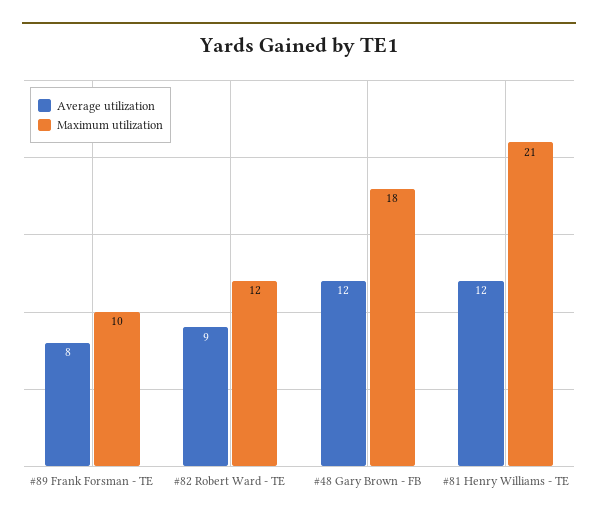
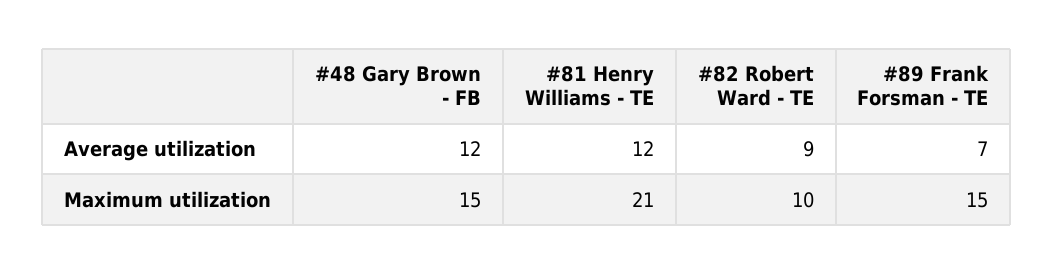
Average utilization, #89 Frank Forsman - TE: 8 -> 7
Maximum utilization, #89 Frank Forsman - TE: 10 -> 15
Maximum utilization, #82 Robert Ward - TE: 12 -> 10
Maximum utilization, #48 Gary Brown - FB: 18 -> 15

